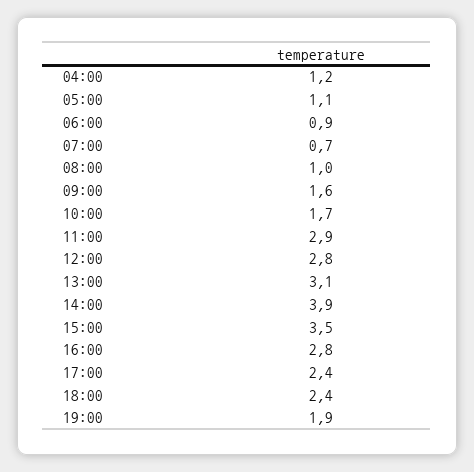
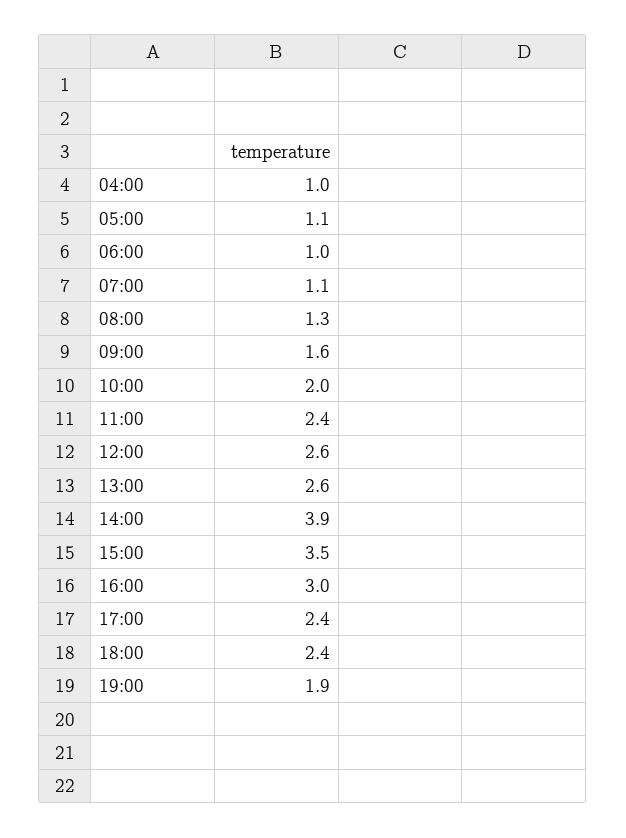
04:00: 1.2 -> 1
06:00: 0.9 -> 1
07:00: 0.7 -> 1.1
08:00: 1 -> 1.3
10:00: 1.7 -> 2
11:00: 2.9 -> 2.4
12:00: 2.8 -> 2.6
13:00: 3.1 -> 2.6
16:00: 2.8 -> 3

